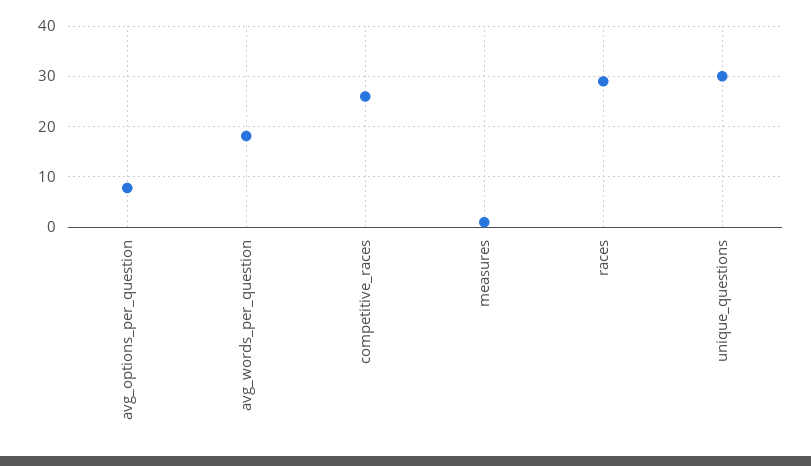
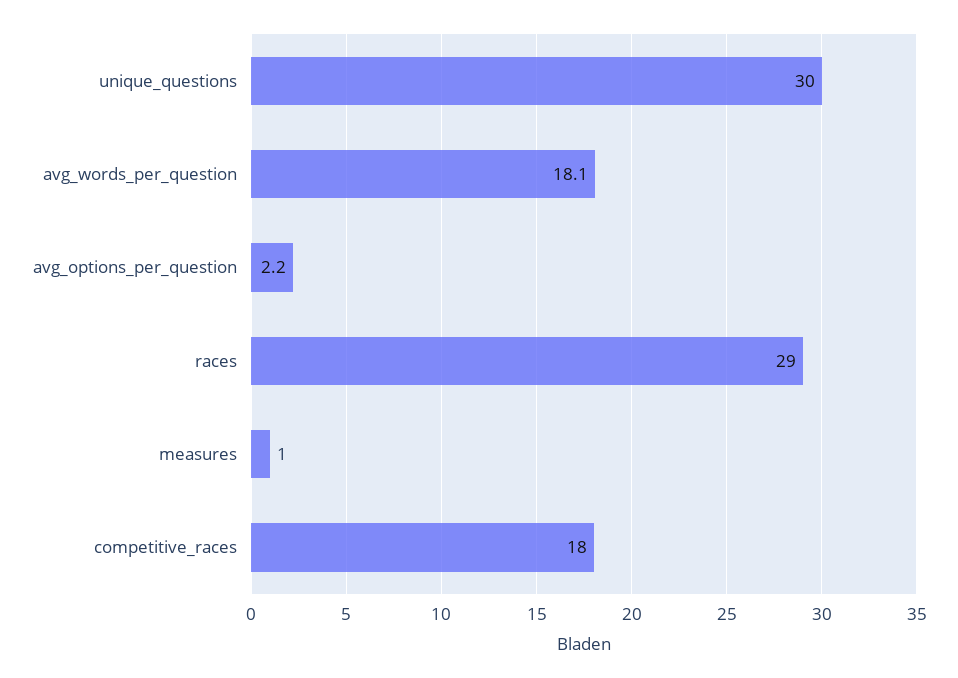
avg_options_per_question: 8 -> 2.2
competitive_races: 26 -> 18

